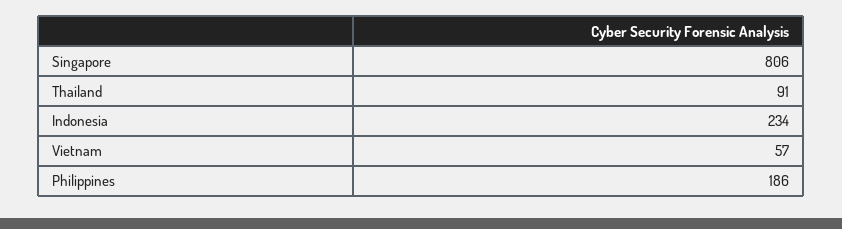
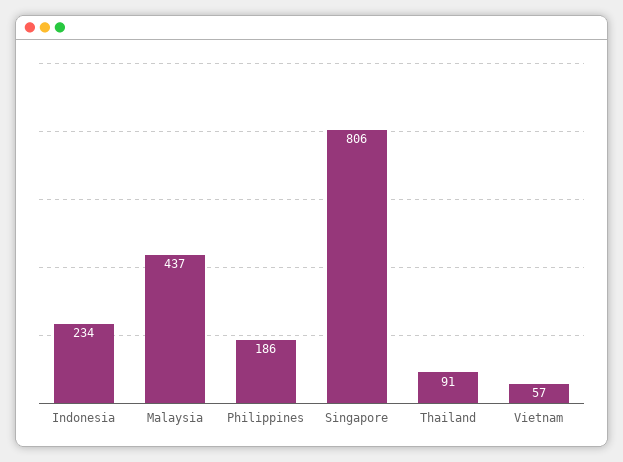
Malaysia: none -> 437

